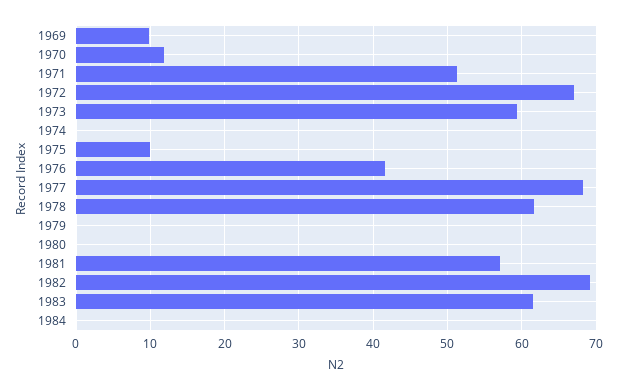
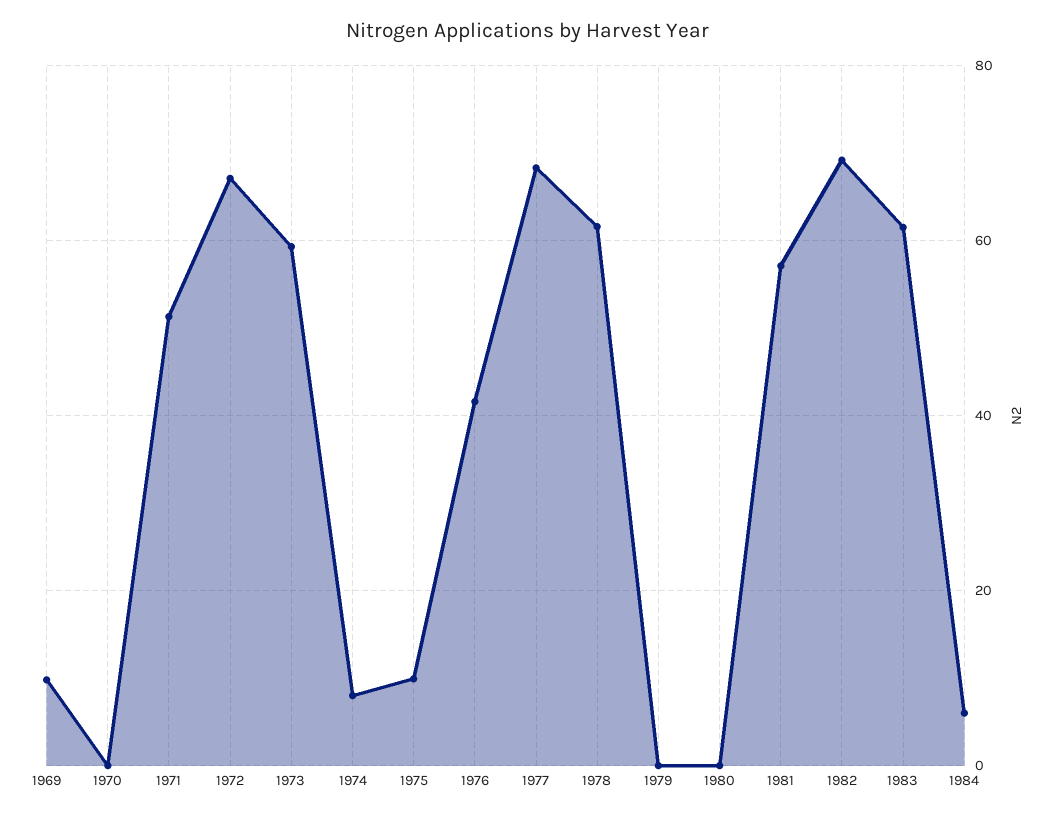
1970: 12 -> 0
1974: 0 -> 8
1984: 0 -> 6

